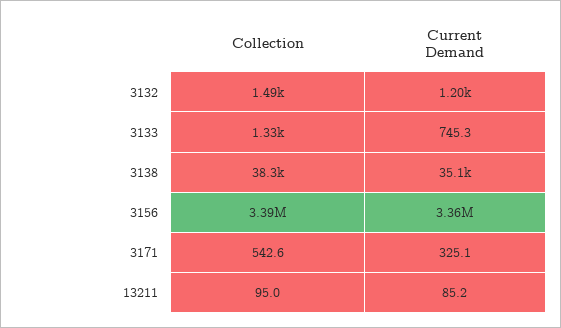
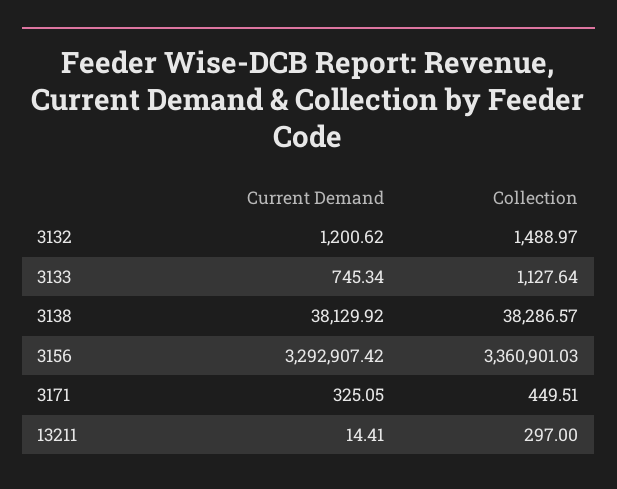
Collection, 3133: 1330 -> 1127.64
Current Demand, 3138: 35100 -> 38129.92
Collection, 3156: 3390000 -> 3360901.03
Current Demand, 3156: 3360000 -> 3292907.42
Collection, 3171: 542.6 -> 449.51
Collection, 13211: 95 -> 297
Current Demand, 13211: 85.2 -> 14.41

